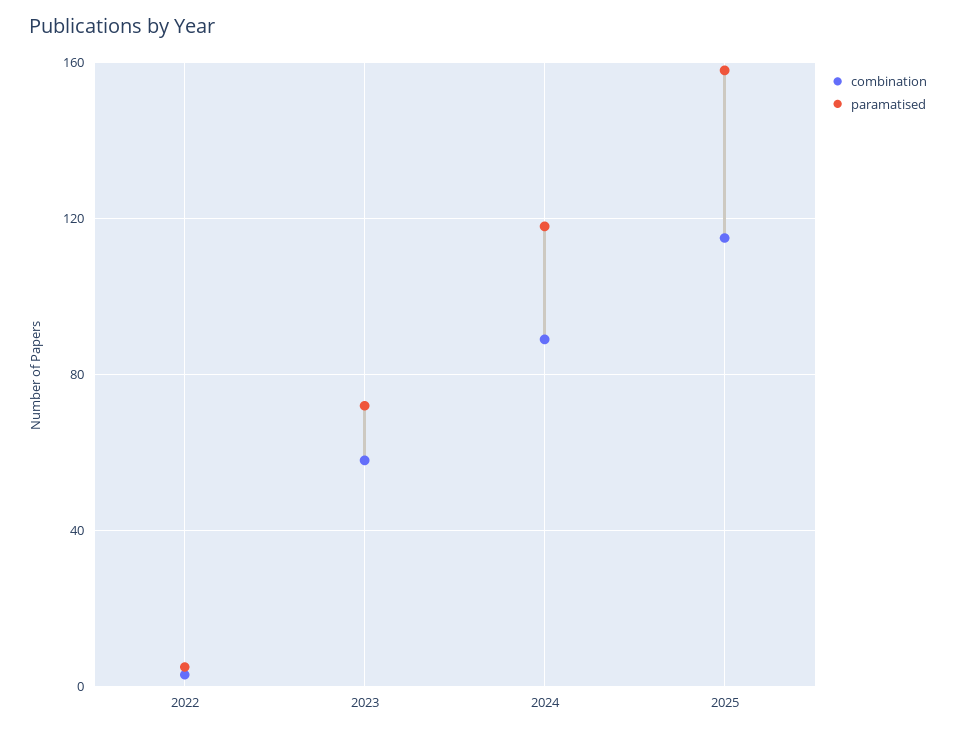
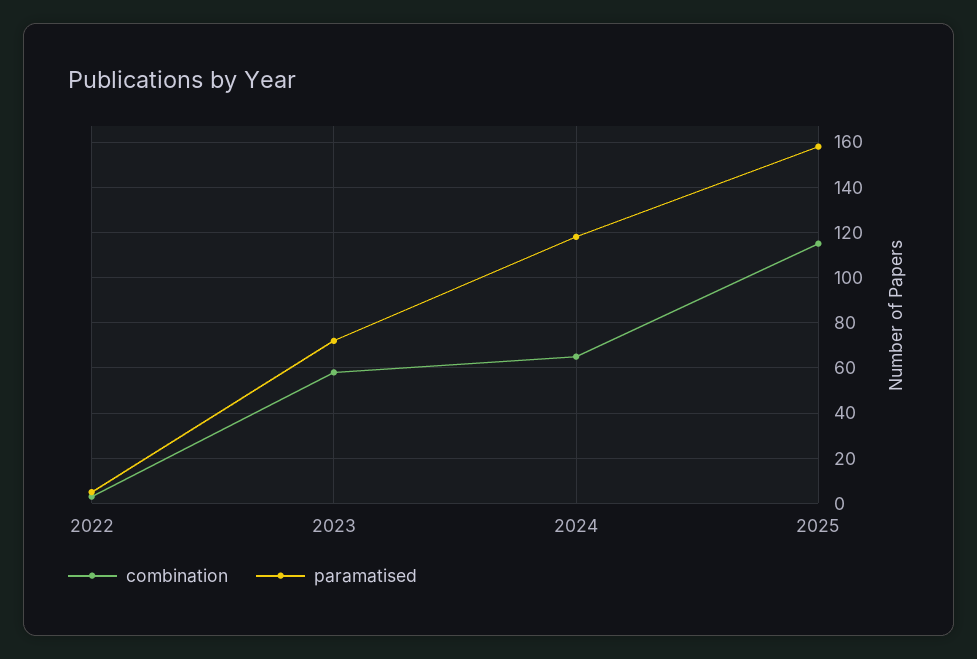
combination, 2024: 90 -> 65

